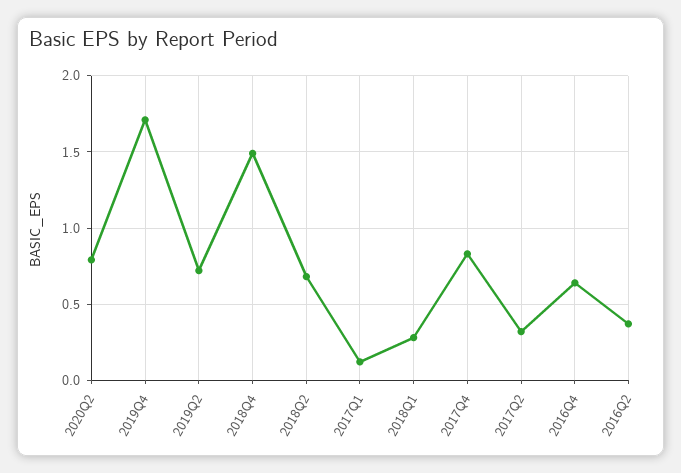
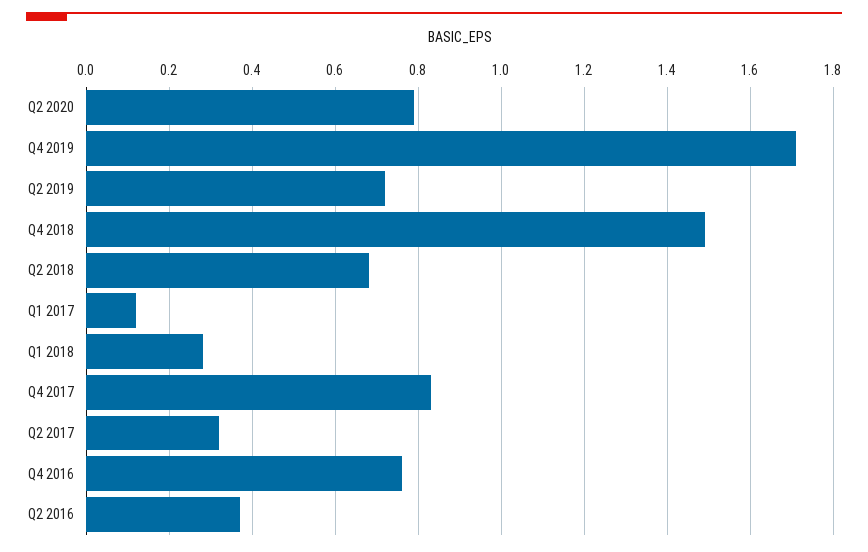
2016Q4: 0.65 -> 0.76

